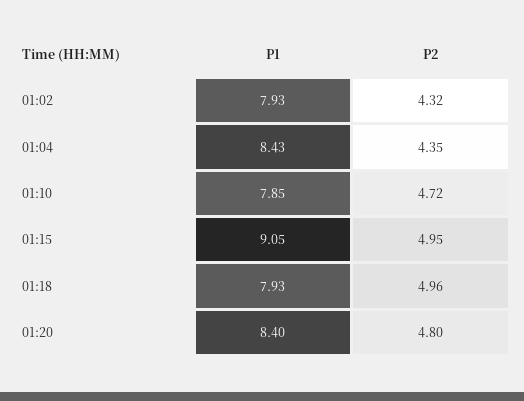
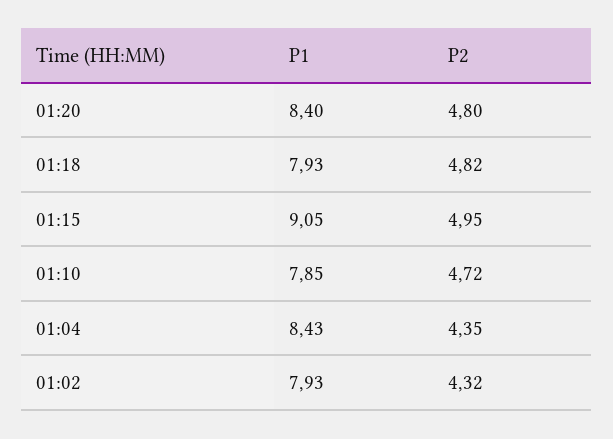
P2, 01:18: 4.96 -> 4.82

